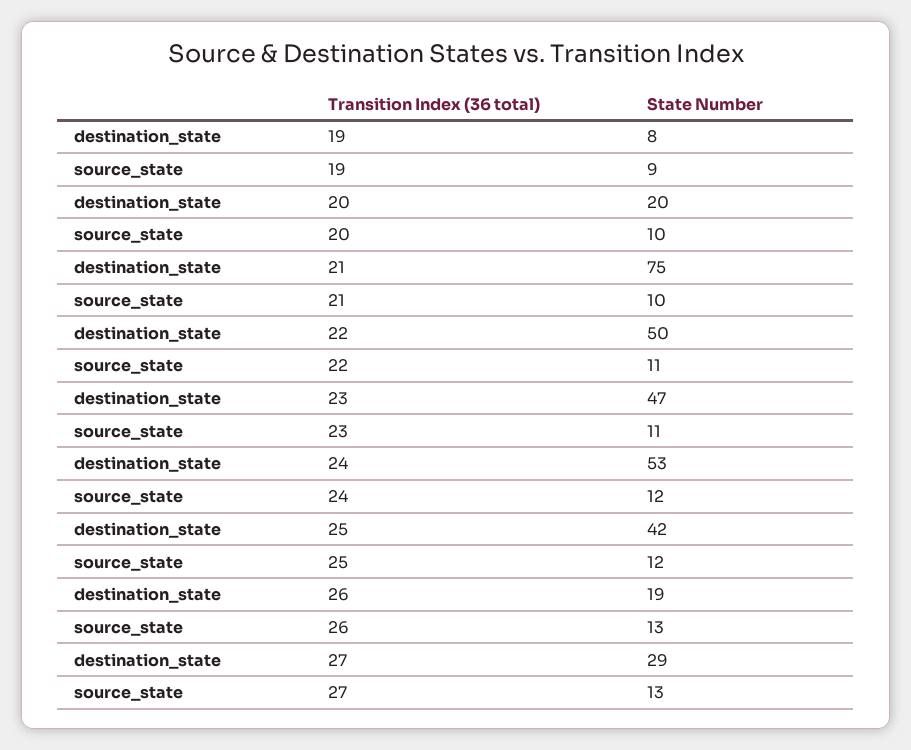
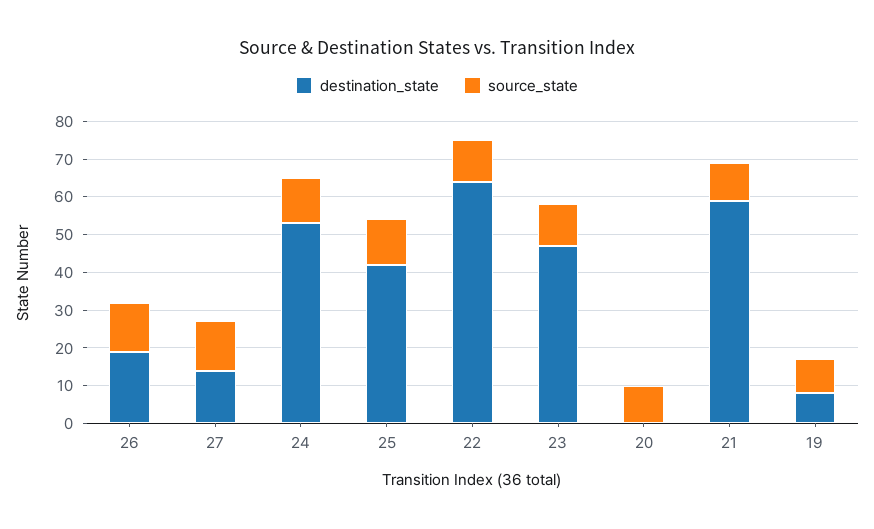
destination_state, 20: 20 -> 0
destination_state, 21: 75 -> 60
destination_state, 22: 50 -> 65
destination_state, 27: 29 -> 15

